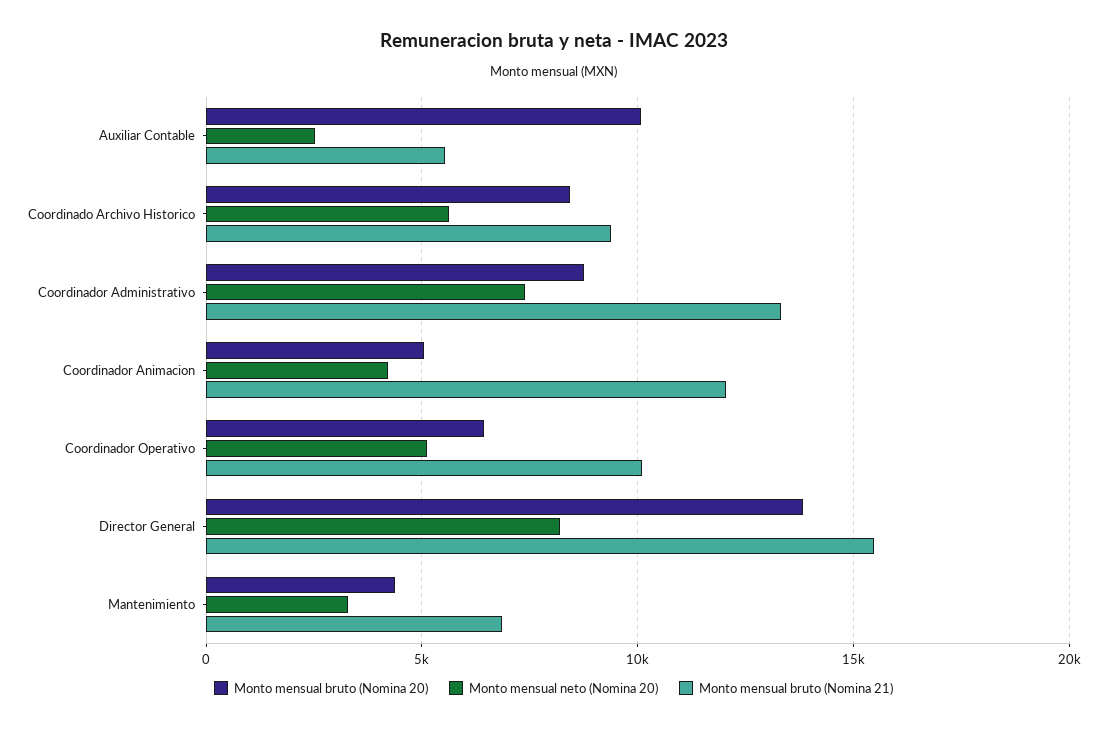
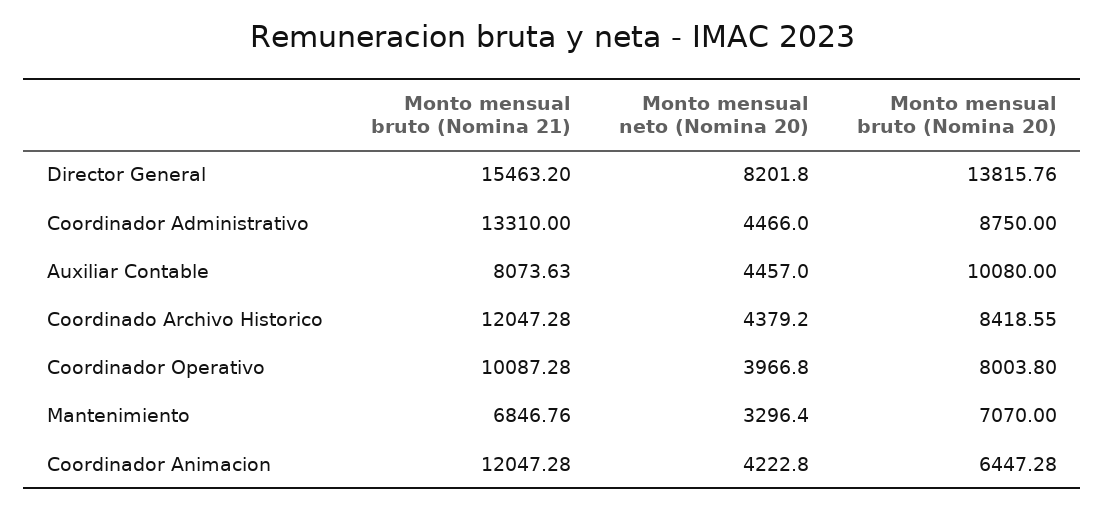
Monto mensual neto (Nomina 20), Auxiliar Contable: 2500 -> 4457
Monto mensual bruto (Nomina 21), Auxiliar Contable: 5500 -> 8073.63
Monto mensual neto (Nomina 20), Coordinado Archivo Historico: 5500 -> 4379.2
Monto mensual bruto (Nomina 21), Coordinado Archivo Historico: 9500 -> 12047.28
Monto mensual neto (Nomina 20), Coordinador Administrativo: 7500 -> 4466
Monto mensual bruto (Nomina 20), Coordinador Animacion: 5000 -> 6447.28
Monto mensual bruto (Nomina 20), Coordinador Operativo: 6500 -> 8003.8
Monto mensual neto (Nomina 20), Coordinador Operativo: 5000 -> 3966.8
Monto mensual bruto (Nomina 20), Mantenimiento: 4500 -> 7070

